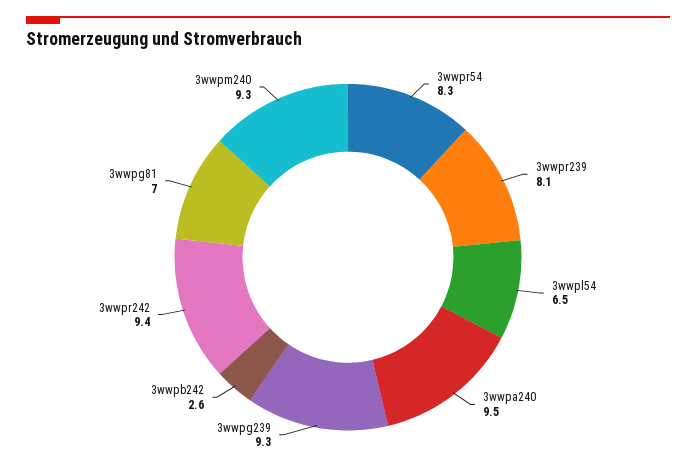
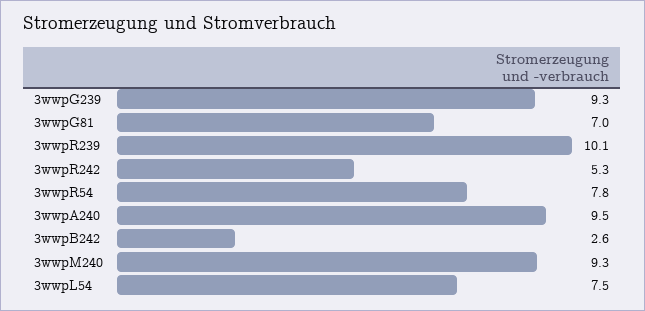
3wwpr54: 8.3 -> 7.8
3wwpr239: 8.1 -> 10.1
3wwpl54: 6.5 -> 7.5
3wwpr242: 9.4 -> 5.3

